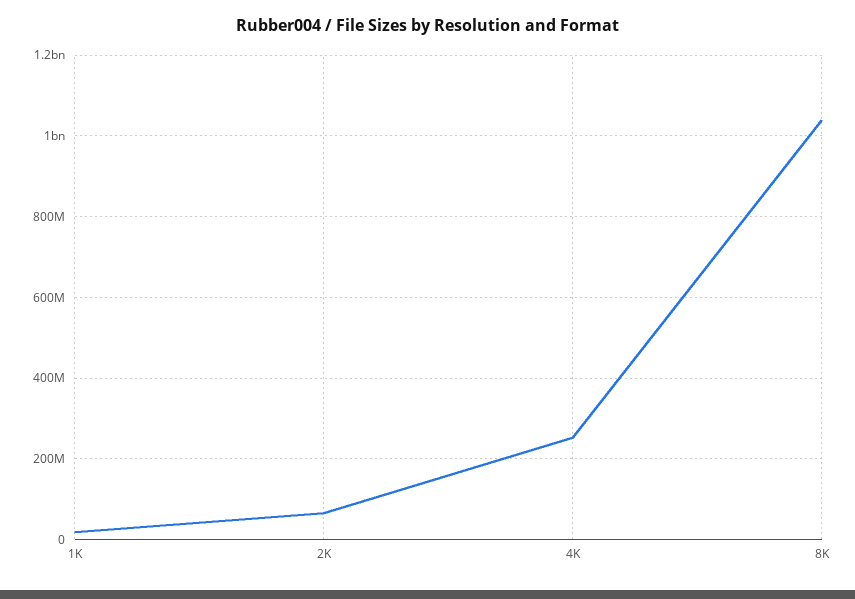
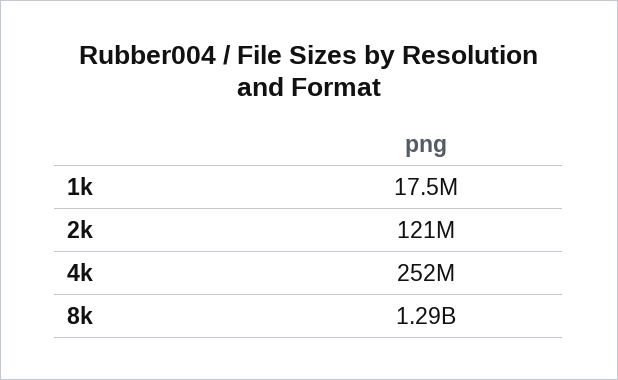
2K: 60000000 -> 121000000
8K: 1040000000 -> 1290000000

